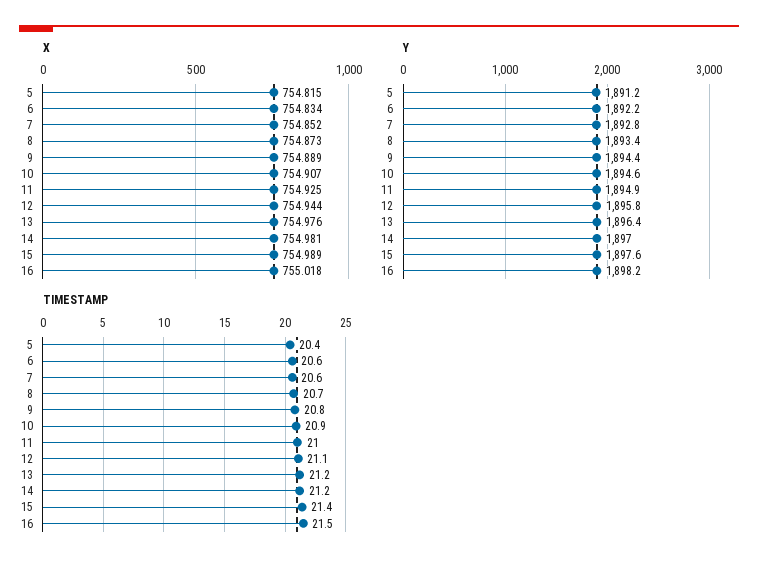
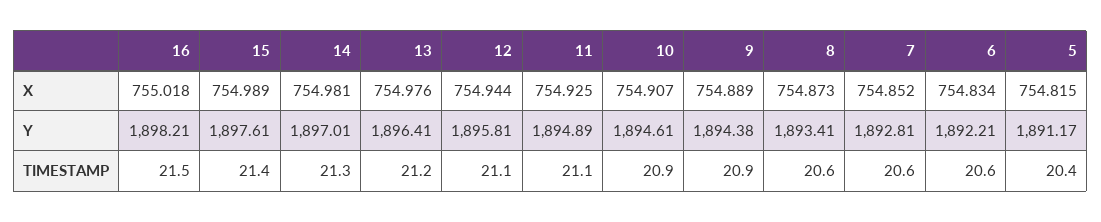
TIMESTAMP, 8: 20.7 -> 20.6
TIMESTAMP, 9: 20.8 -> 20.9
TIMESTAMP, 11: 21 -> 21.1
TIMESTAMP, 14: 21.2 -> 21.3

